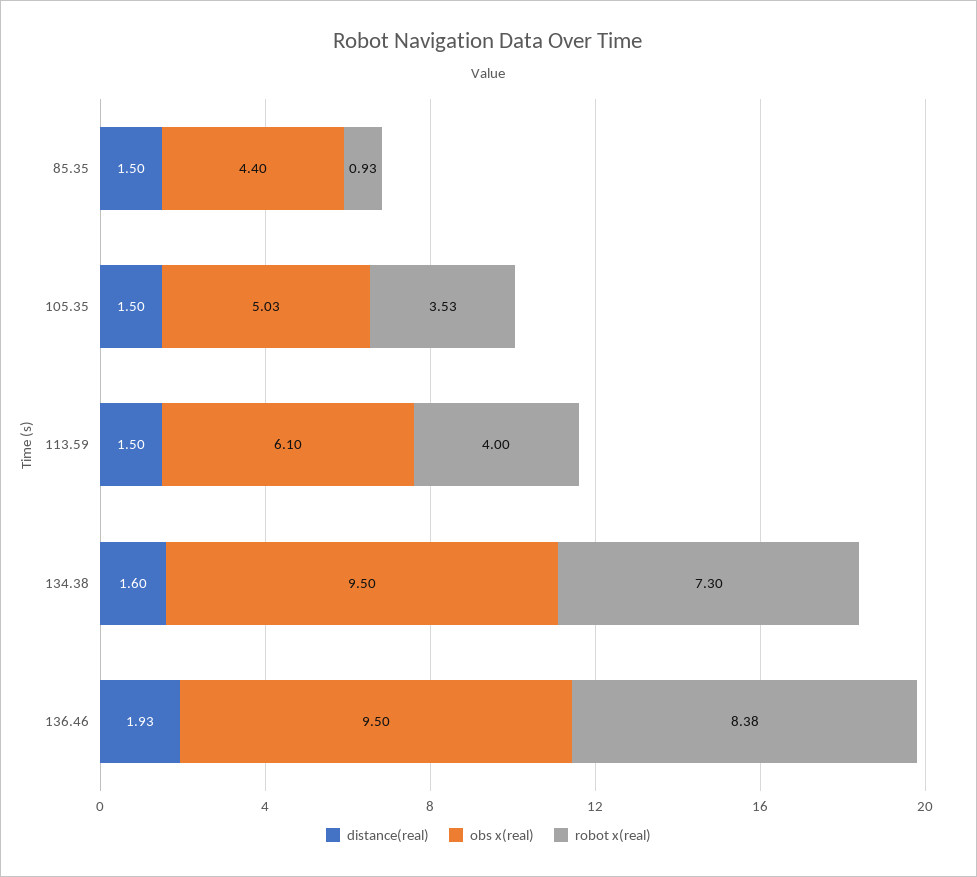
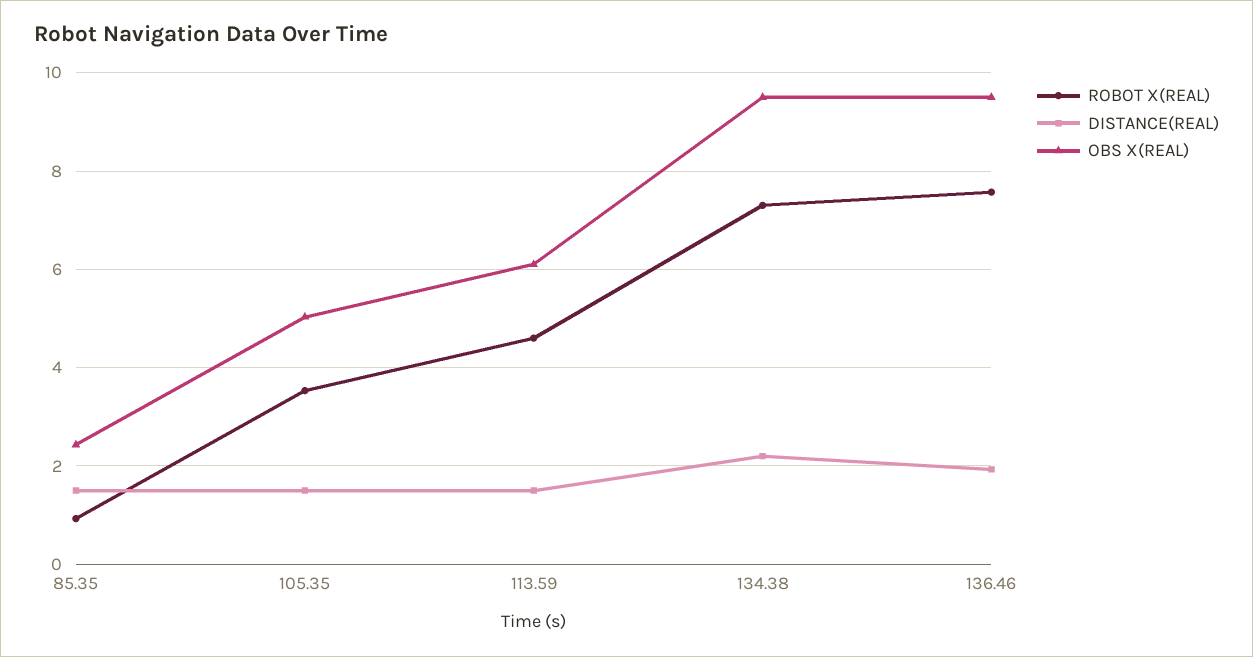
obs x(real), 85.35: 4.4 -> 2.4
robot x(real), 113.59: 4 -> 4.6
distance(real), 134.38: 1.6 -> 2.2
robot x(real), 136.46: 8.38 -> 7.6

